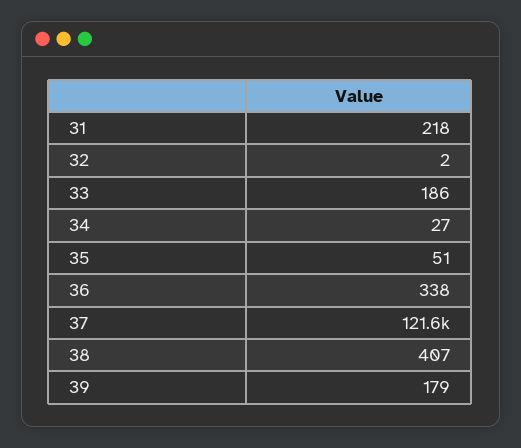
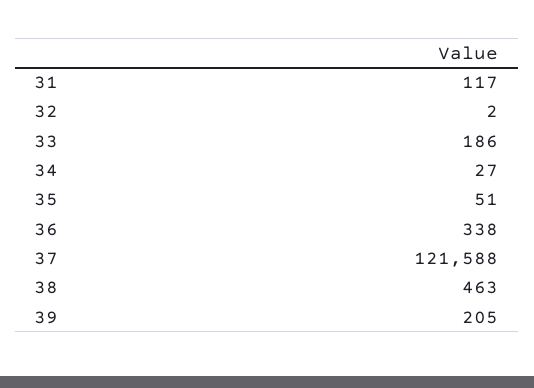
31: 218 -> 117
38: 407 -> 463
39: 179 -> 205

